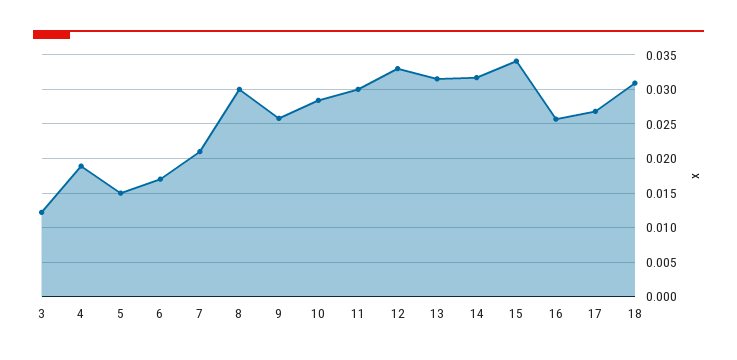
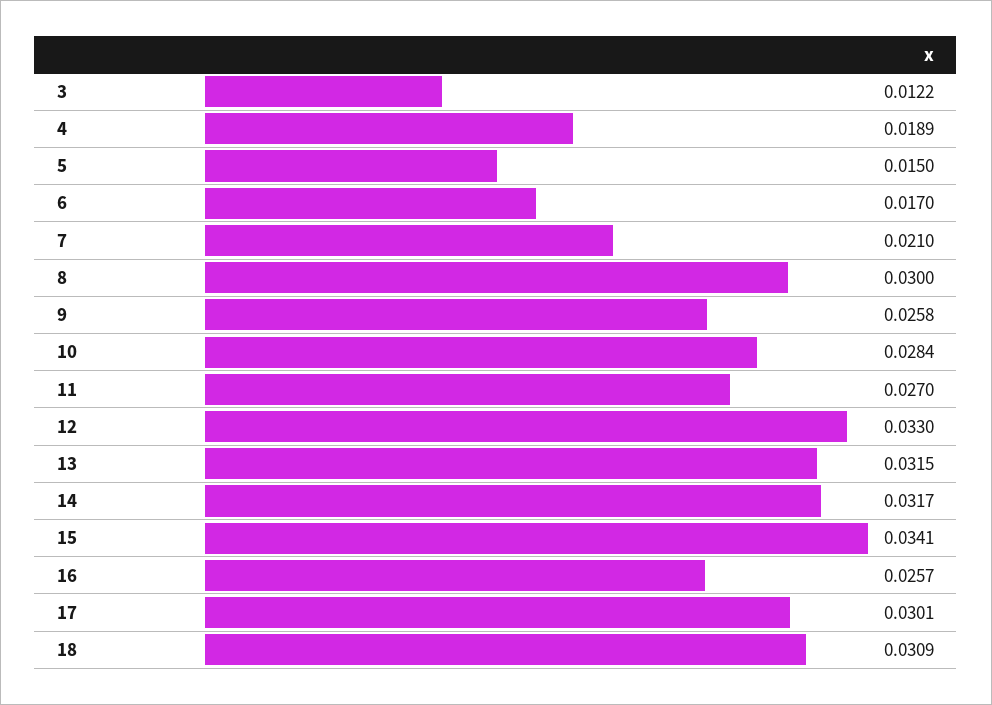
11: 0.03 -> 0.027
17: 0.027 -> 0.0301

